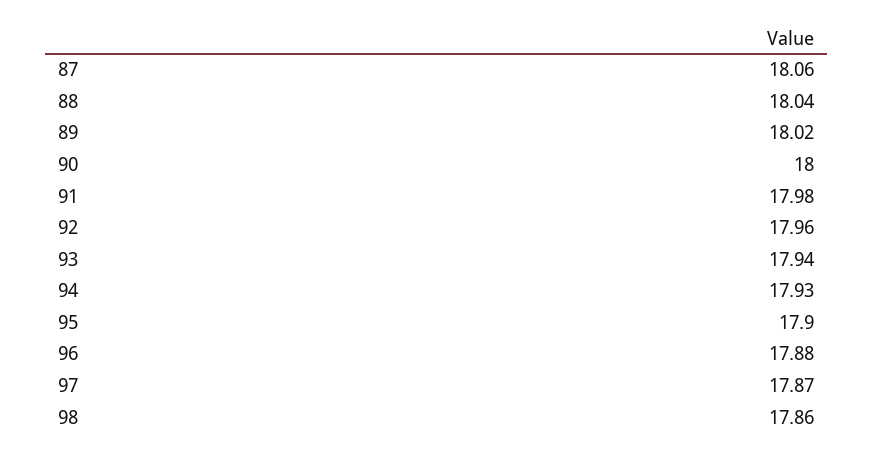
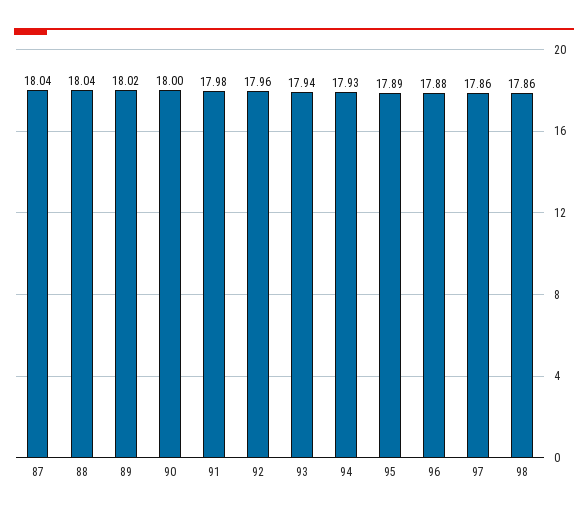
87: 18.06 -> 18.04
95: 17.9 -> 17.89
97: 17.87 -> 17.86

